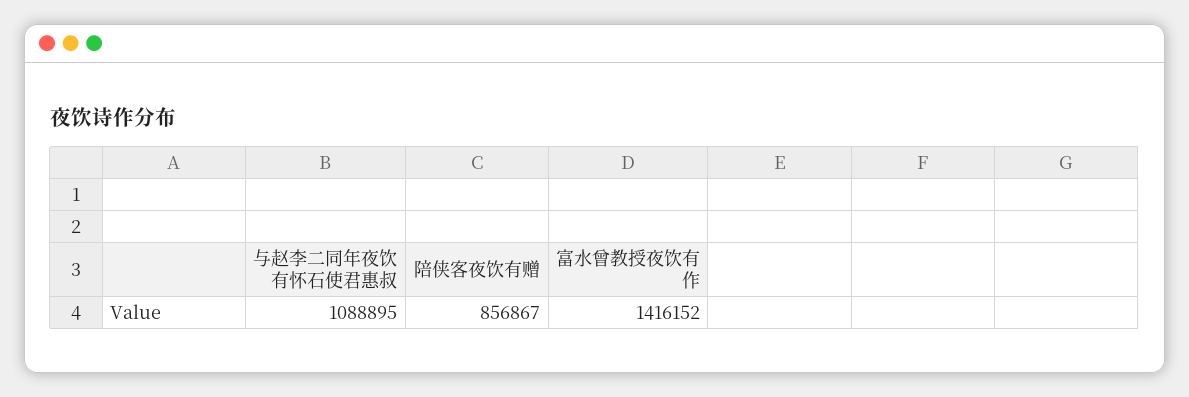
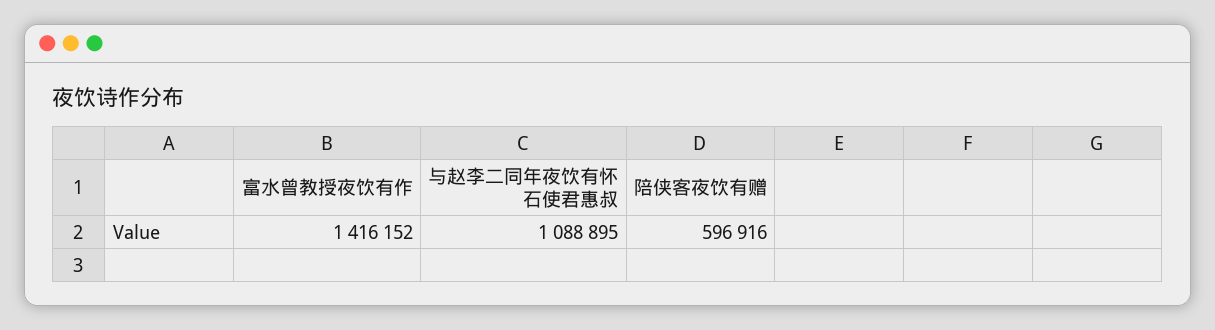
陪侠客夜饮有赠: 856867 -> 596916

